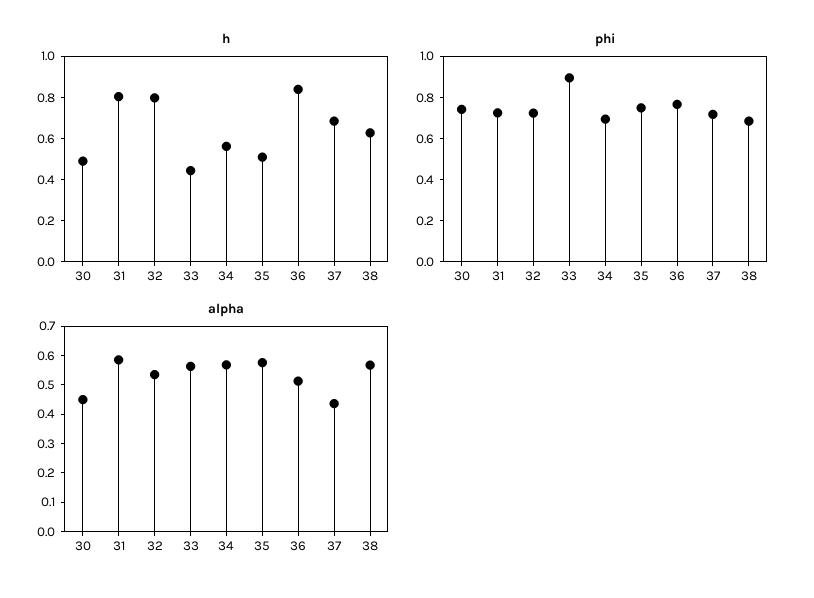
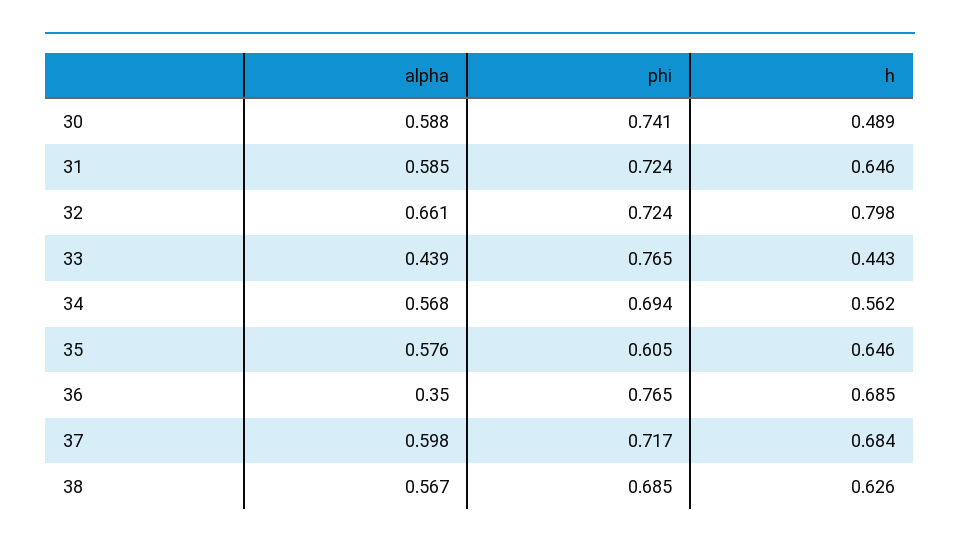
h, 31: 0.8 -> 0.646
h, 35: 0.5 -> 0.646
h, 36: 0.85 -> 0.685
phi, 33: 0.9 -> 0.765
phi, 35: 0.75 -> 0.605
alpha, 30: 0.45 -> 0.588
alpha, 32: 0.55 -> 0.661
alpha, 33: 0.55 -> 0.439
alpha, 36: 0.5 -> 0.35
alpha, 37: 0.45 -> 0.598

